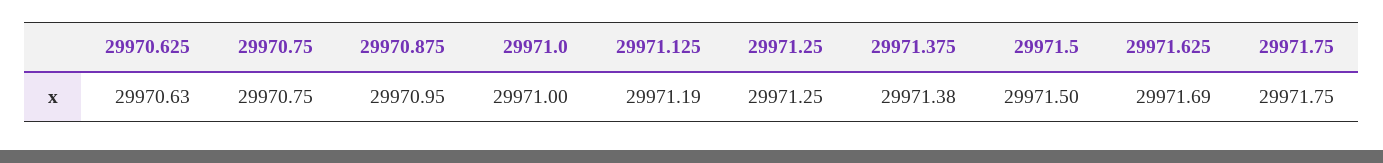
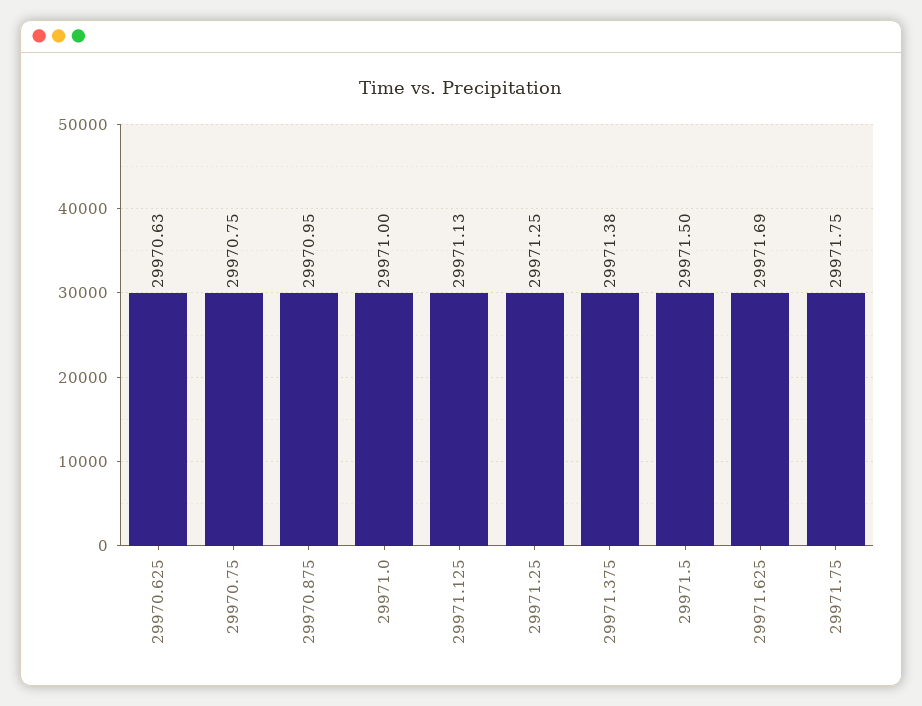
29971.125: 29971.19 -> 29971.13

